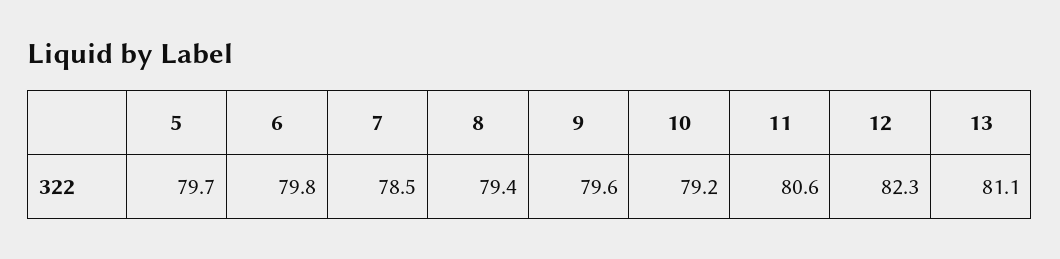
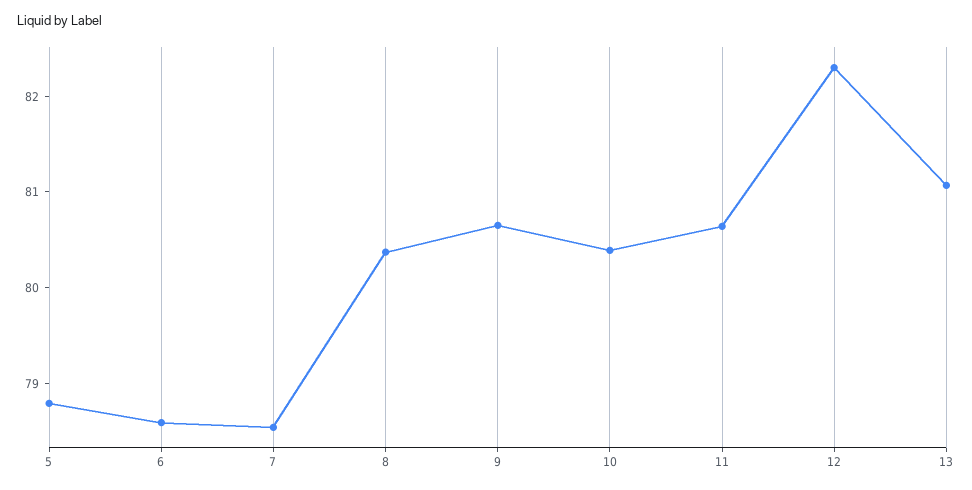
5: 79.7 -> 78.8
6: 79.8 -> 78.6
8: 79.4 -> 80.4
9: 79.6 -> 80.6
10: 79.2 -> 80.4

